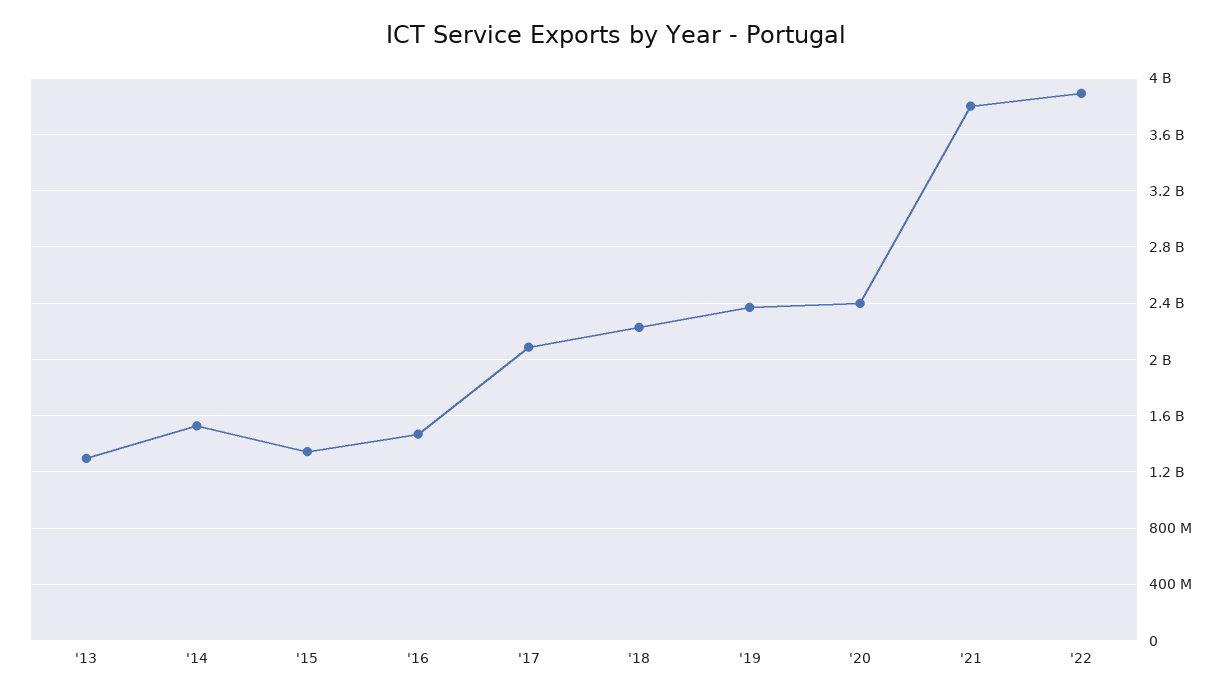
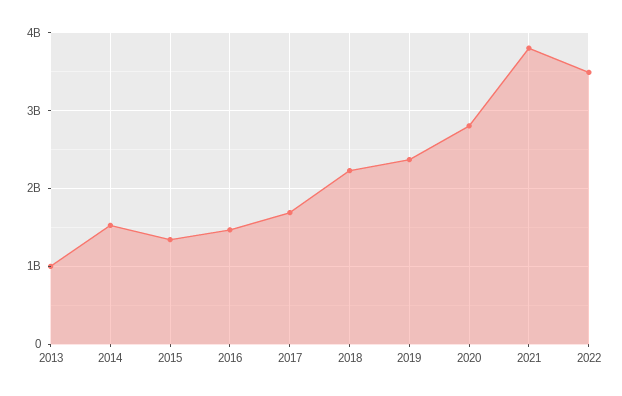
'13: 1300000000 -> 1000000000
'17: 2100000000 -> 1700000000
'20: 2400000000 -> 2800000000
'22: 3900000000 -> 3500000000

